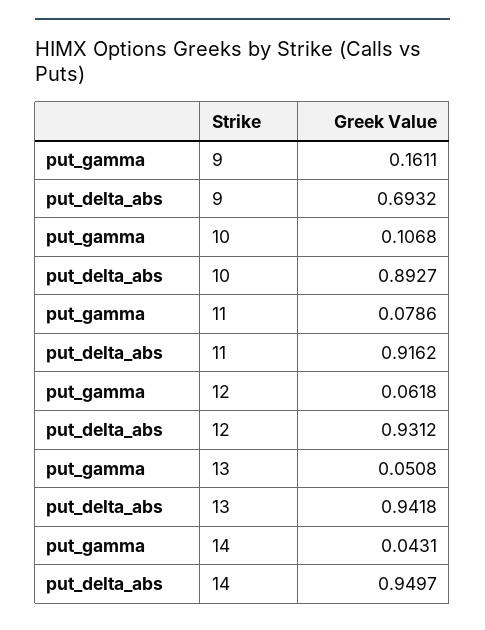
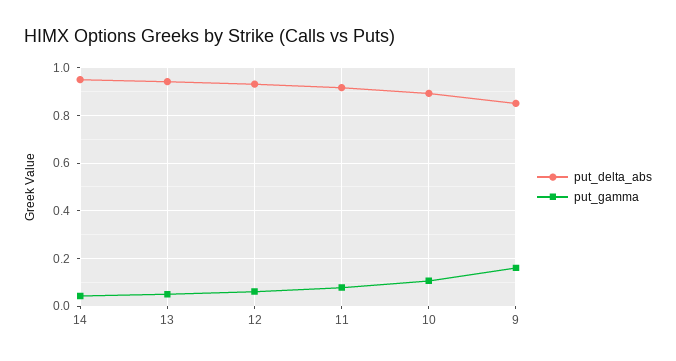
put_delta_abs, 9: 0.6932 -> 0.85

